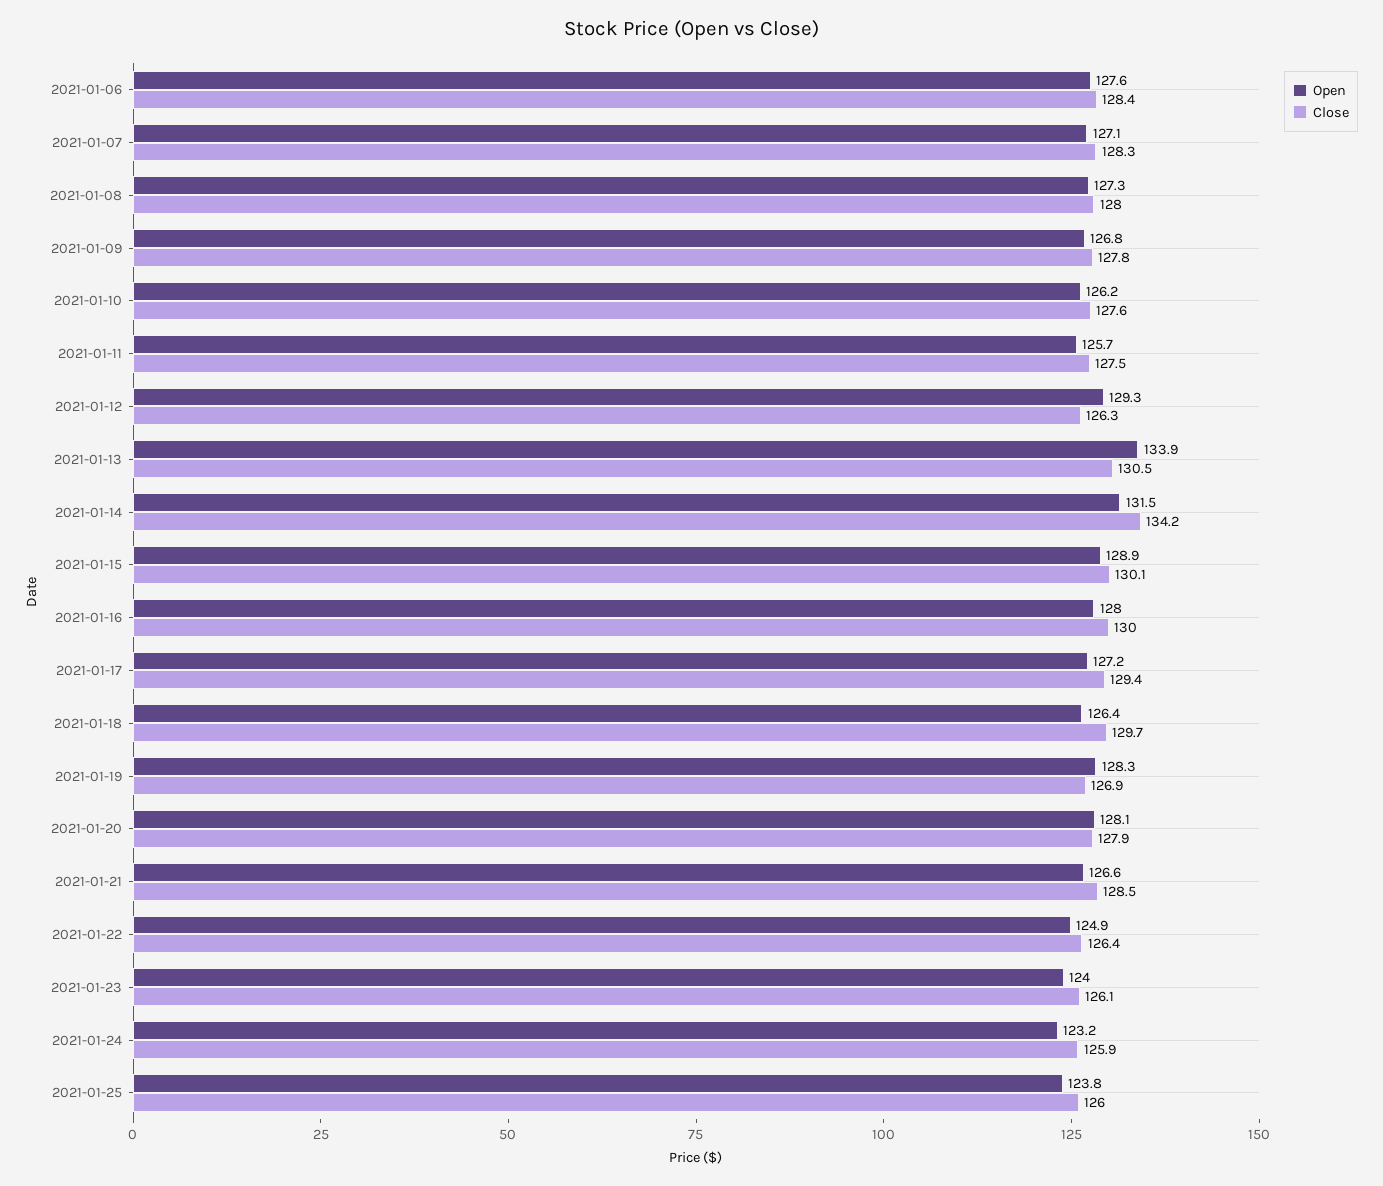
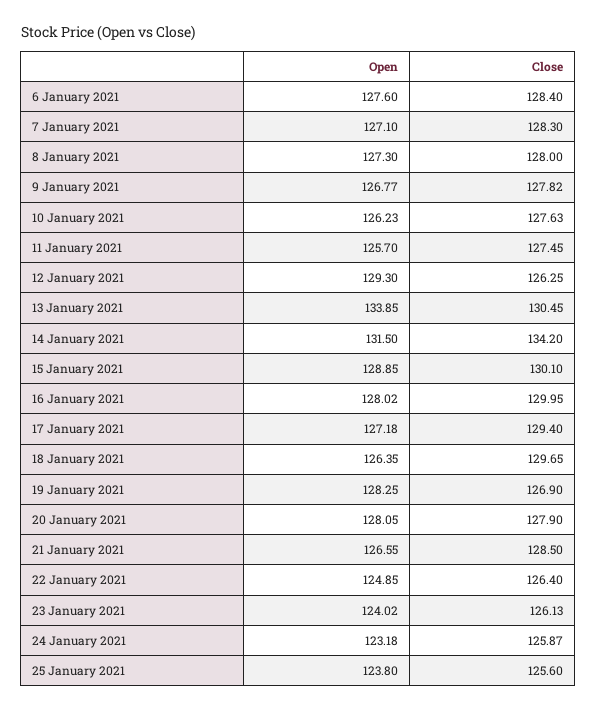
Close, 2021-01-25: 126 -> 125.6

